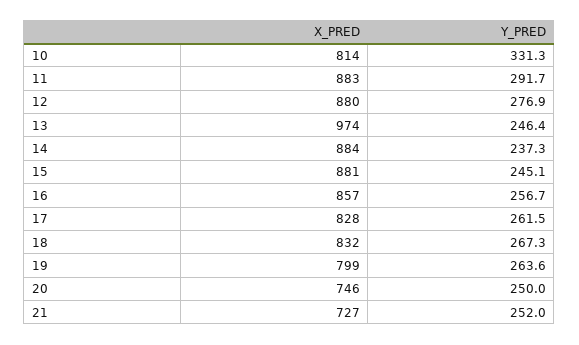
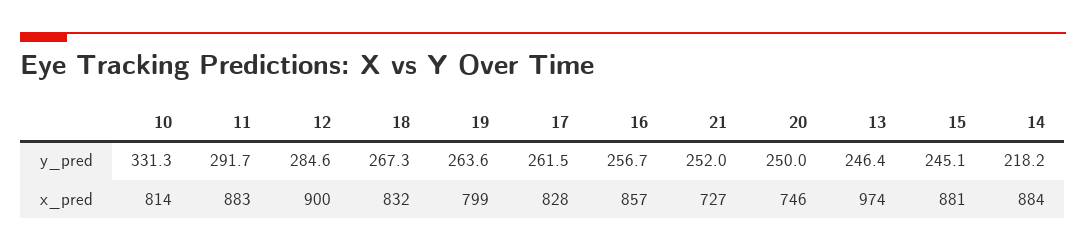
X_PRED, 12: 880 -> 900
Y_PRED, 12: 276.9 -> 284.6
Y_PRED, 14: 237.3 -> 218.2

